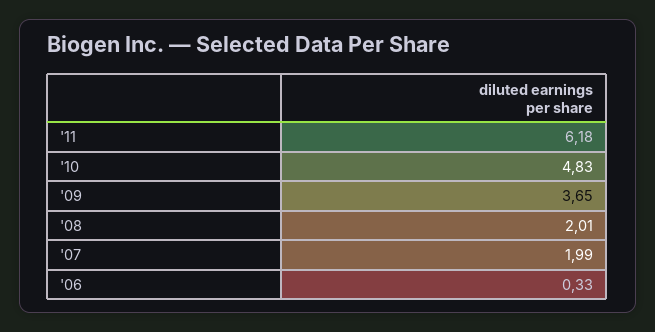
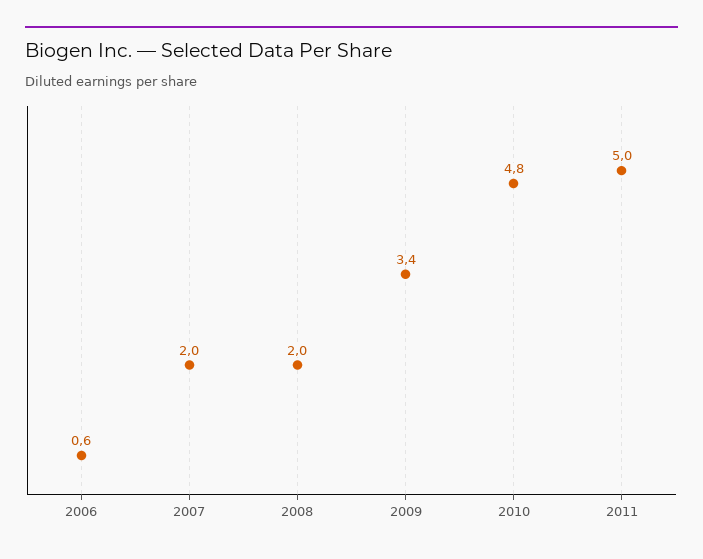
'11: 6.18 -> 5
'09: 3.65 -> 3.4
'06: 0.33 -> 0.6

